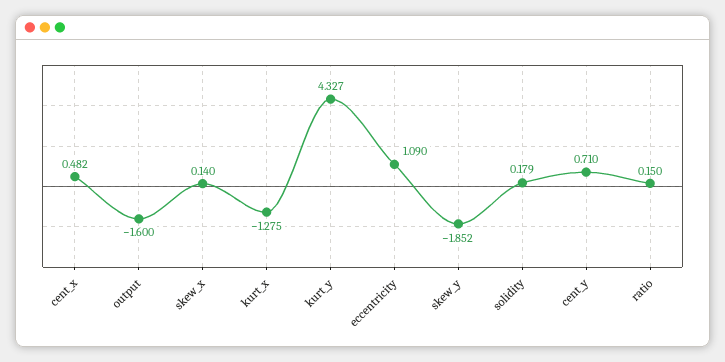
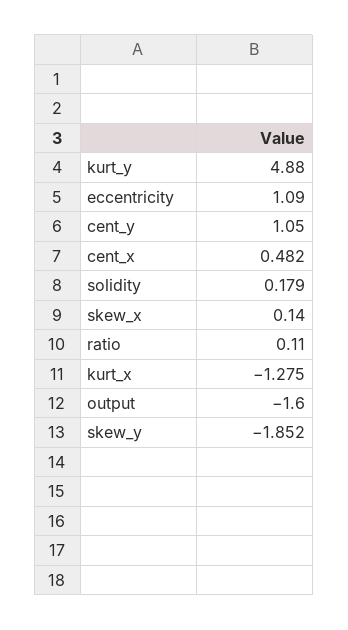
kurt_y: 4.327 -> 4.88
cent_y: 0.71 -> 1.05
ratio: 0.15 -> 0.11

